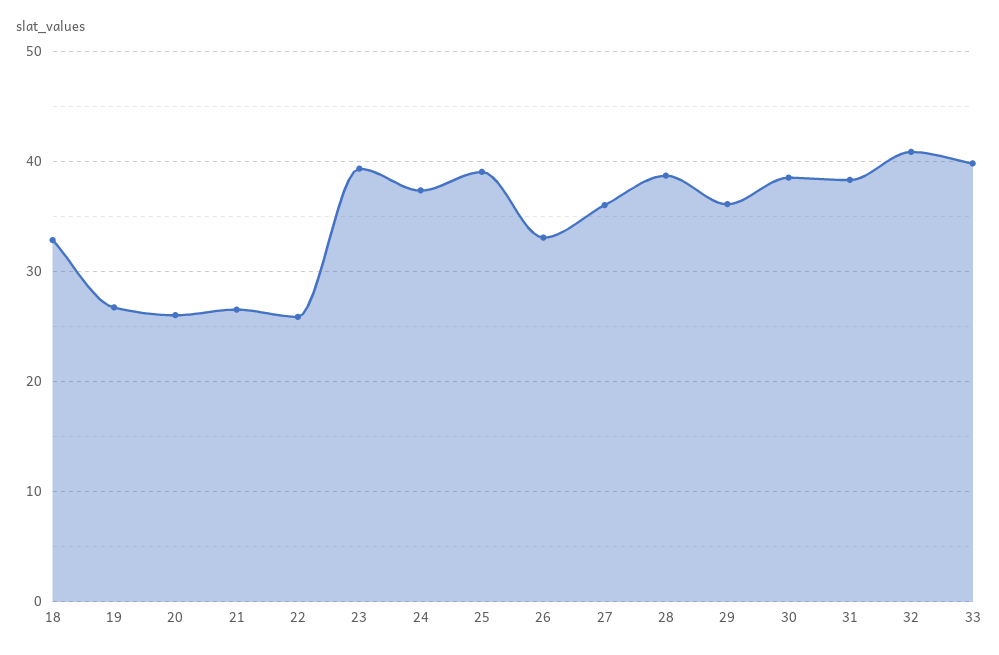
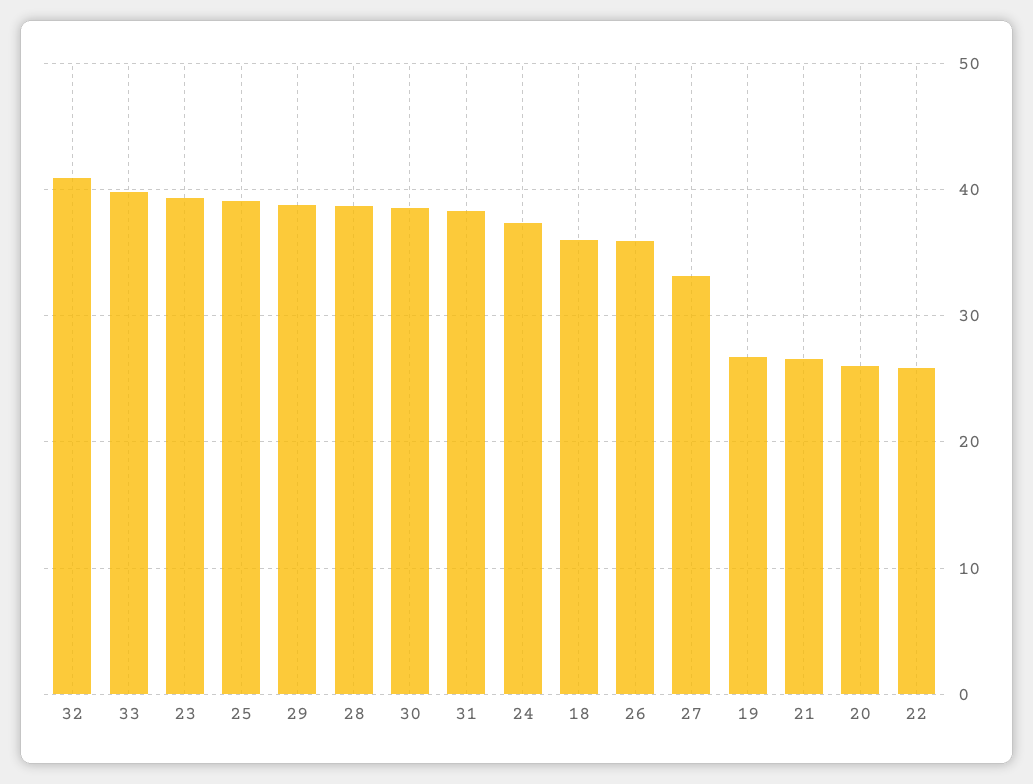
18: 33 -> 36
26: 33 -> 36
27: 36 -> 33
29: 36 -> 39

